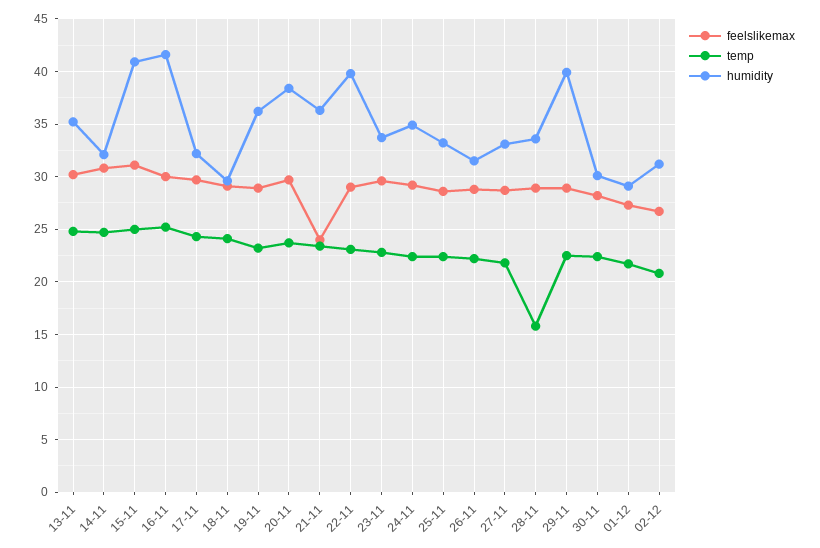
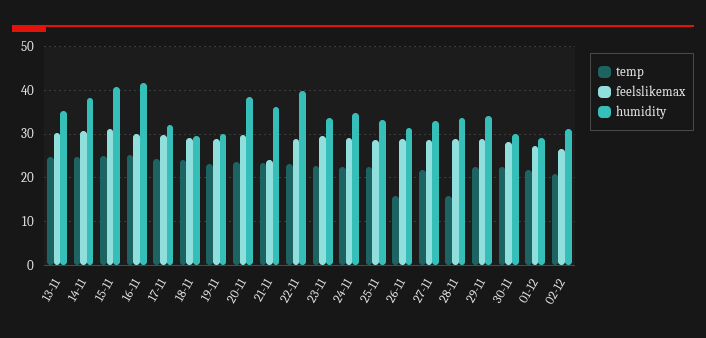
humidity, 14-11: 32 -> 38
humidity, 19-11: 36 -> 30
temp, 26-11: 22 -> 16
humidity, 29-11: 40 -> 34

